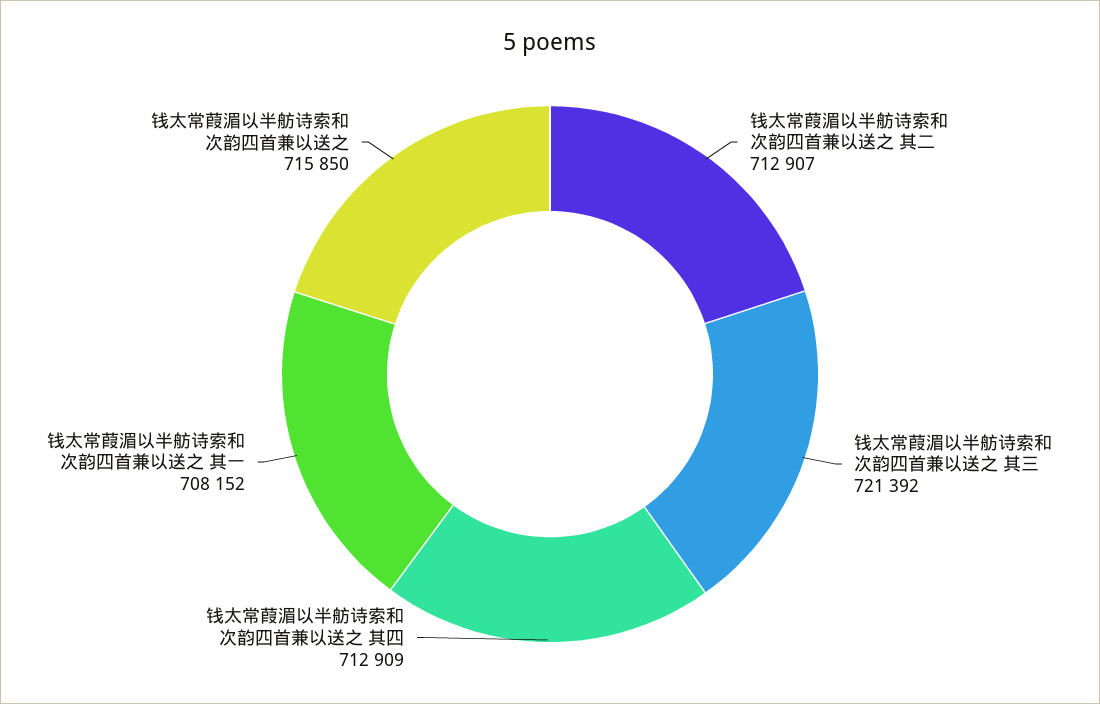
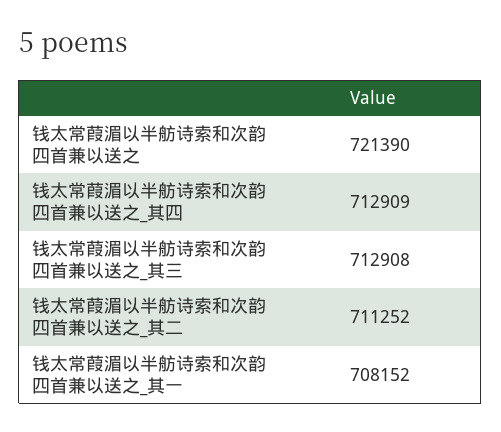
钱太常葭湄以半舫诗索和次韵四首兼以送之 其二: 712907 -> 711252
钱太常葭湄以半舫诗索和次韵四首兼以送之 其三: 721392 -> 712908
钱太常葭湄以半舫诗索和次韵四首兼以送之: 715850 -> 721390

